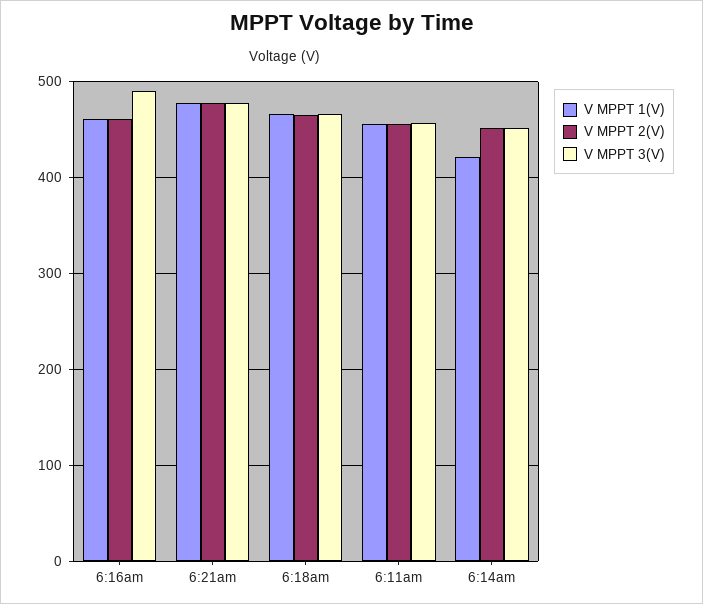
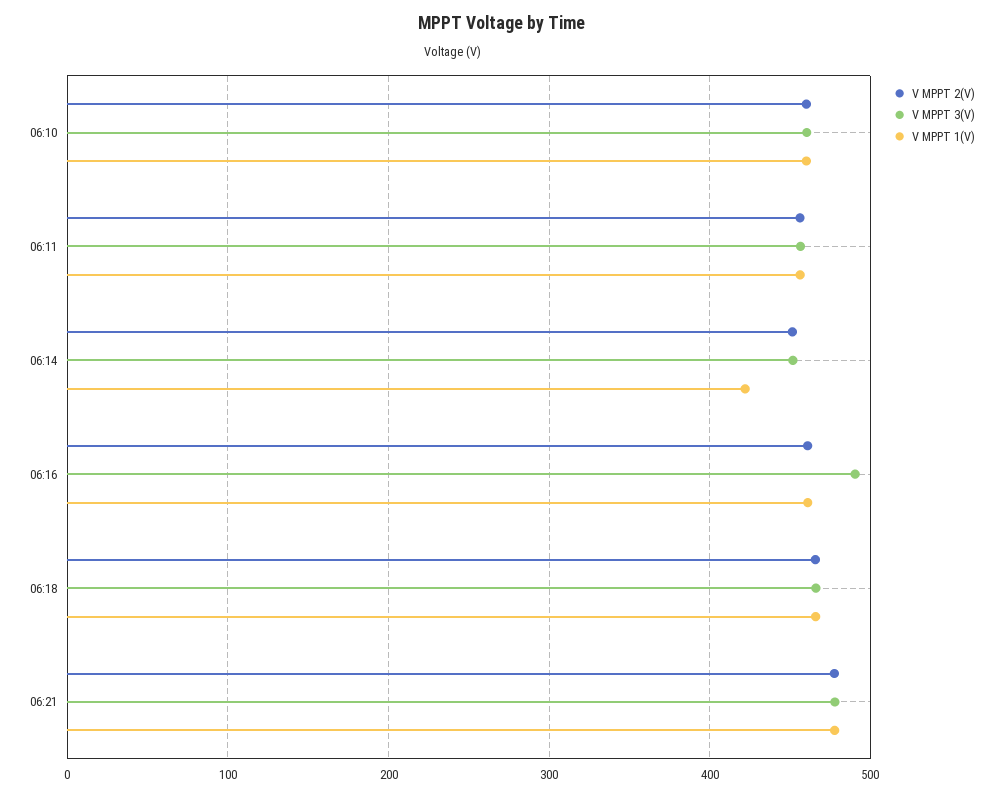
V MPPT 2(V), 06:10: none -> 460
V MPPT 3(V), 06:10: none -> 460
V MPPT 1(V), 06:10: none -> 460

